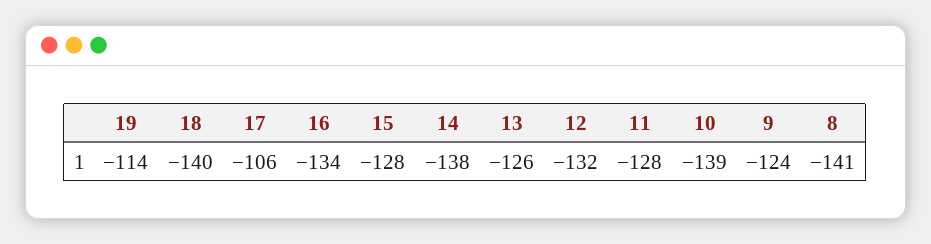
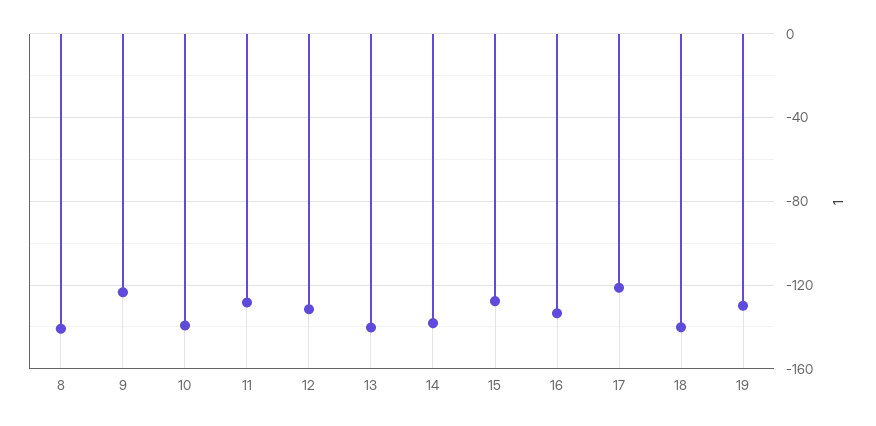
19: -114 -> -130
17: -106 -> -120
13: -126 -> -140

